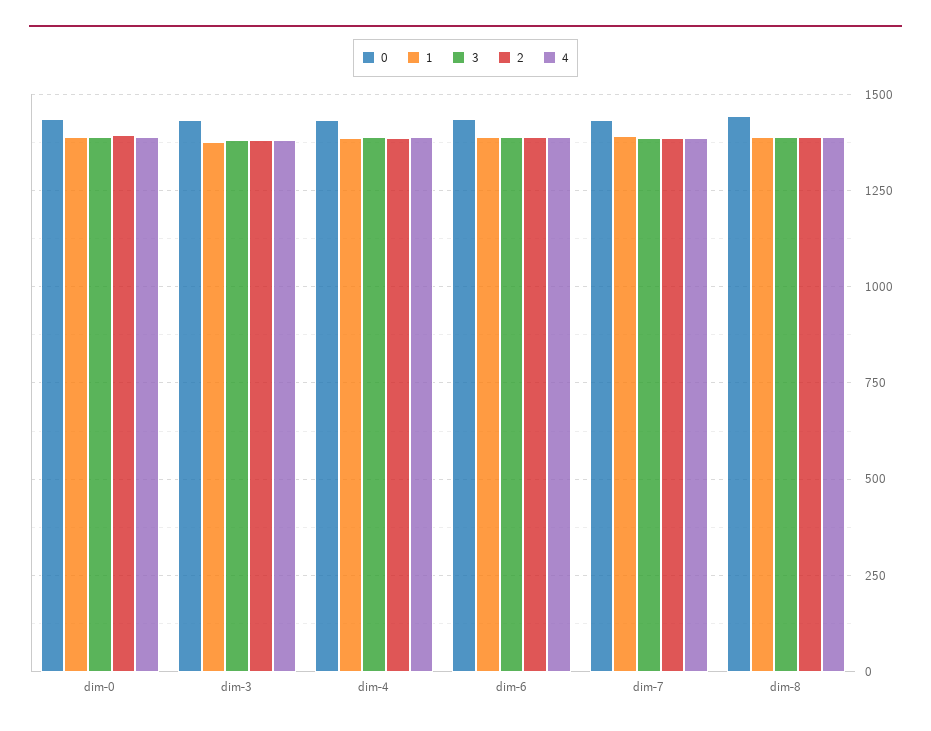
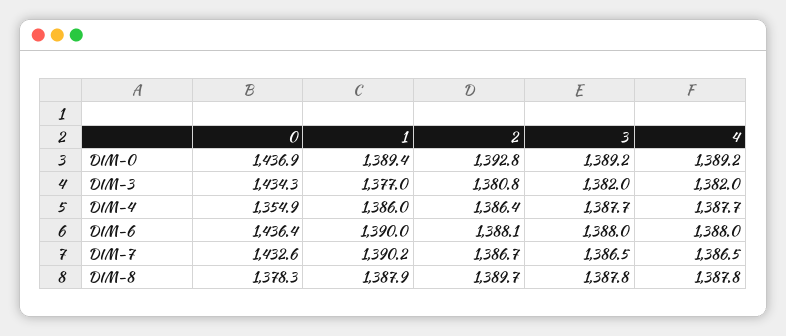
0, dim-4: 1425 -> 1354.9
0, dim-8: 1450 -> 1378.3

